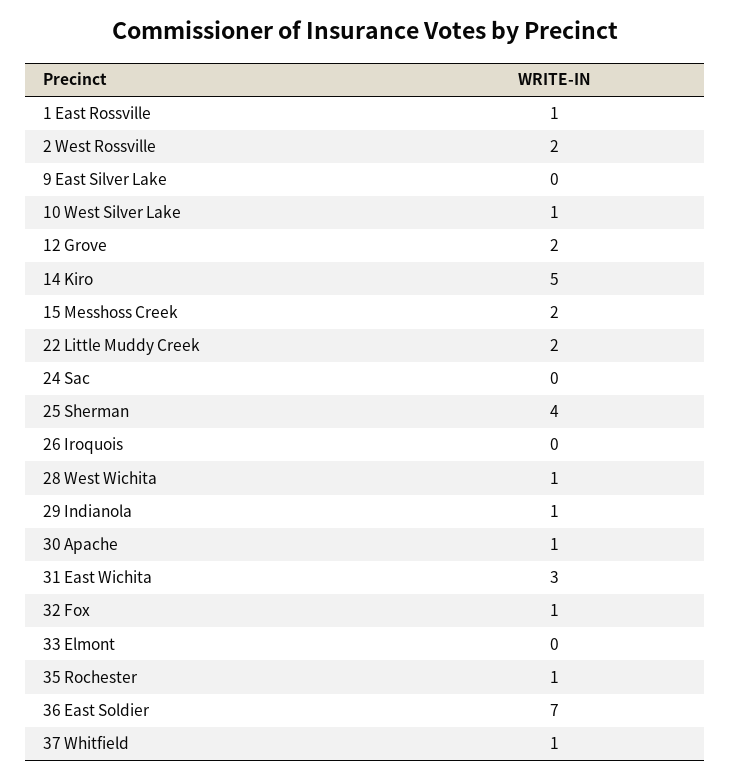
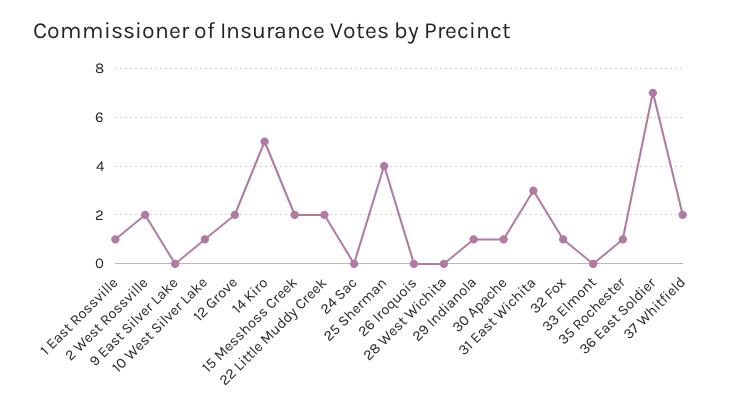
28 West Wichita: 1 -> 0
37 Whitfield: 1 -> 2

